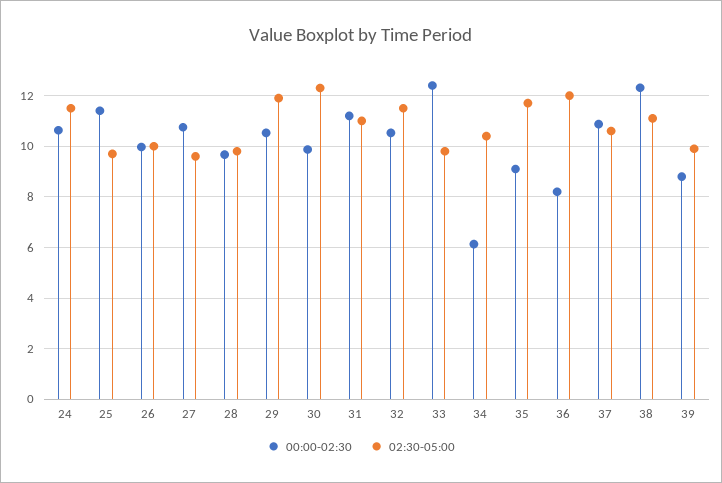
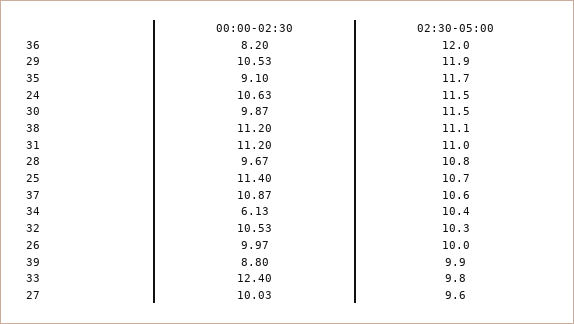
02:30-05:00, 25: 9.75 -> 10.7
00:00-02:30, 27: 10.75 -> 10.03
02:30-05:00, 28: 9.75 -> 10.8
02:30-05:00, 30: 12.25 -> 11.5
02:30-05:00, 32: 11.5 -> 10.3
00:00-02:30, 38: 12.25 -> 11.2

